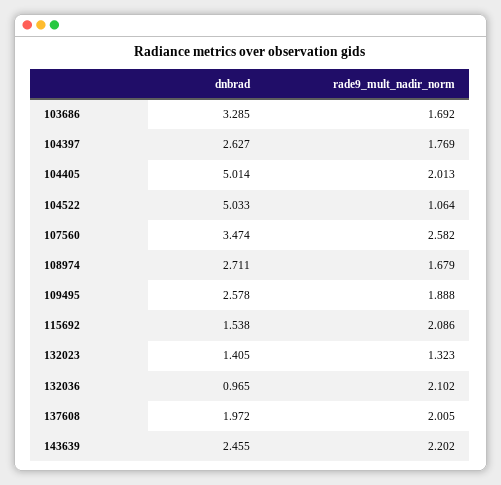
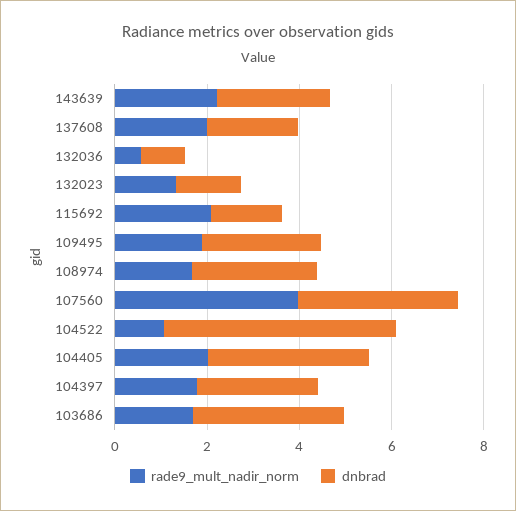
dnbrad, 104405: 5.014 -> 3.5
rade9_mult_nadir_norm, 107560: 2.582 -> 4
rade9_mult_nadir_norm, 132036: 2.102 -> 0.5

